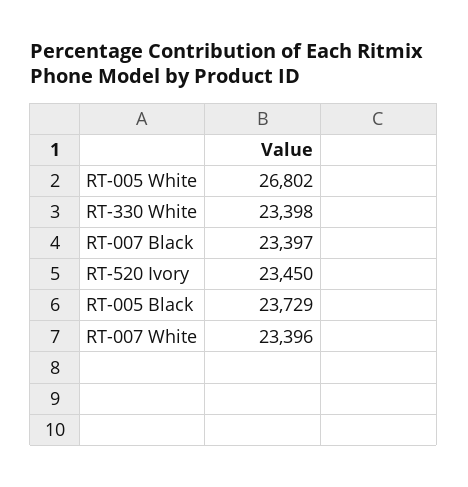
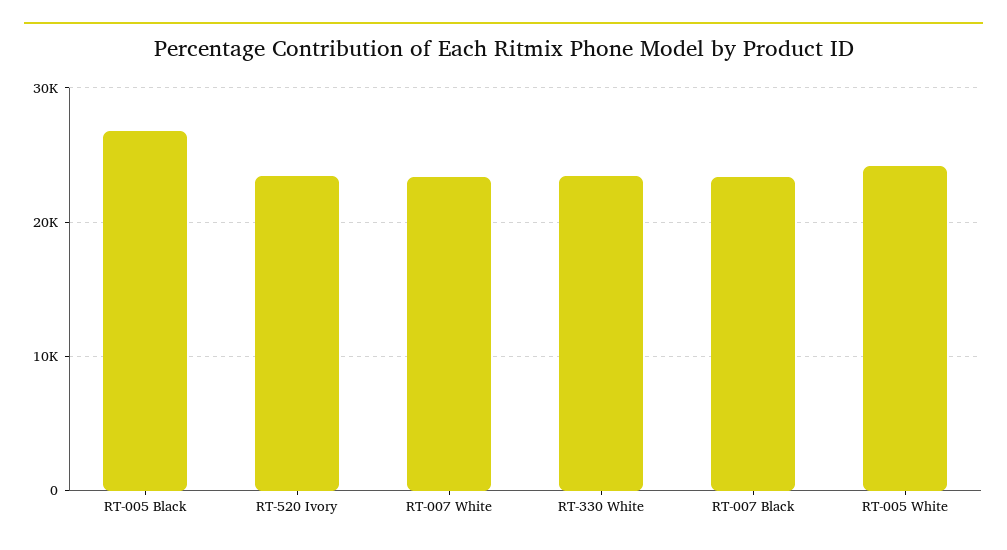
RT-005 White: 26802 -> 24000
RT-005 Black: 23729 -> 27000

